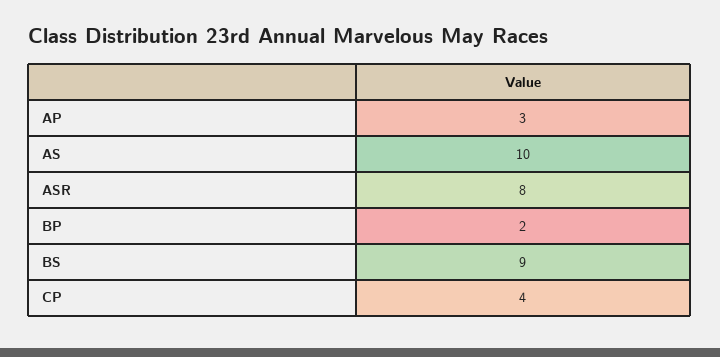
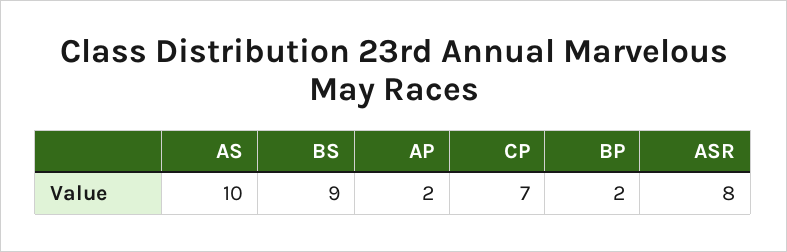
AP: 3 -> 2
CP: 4 -> 7

